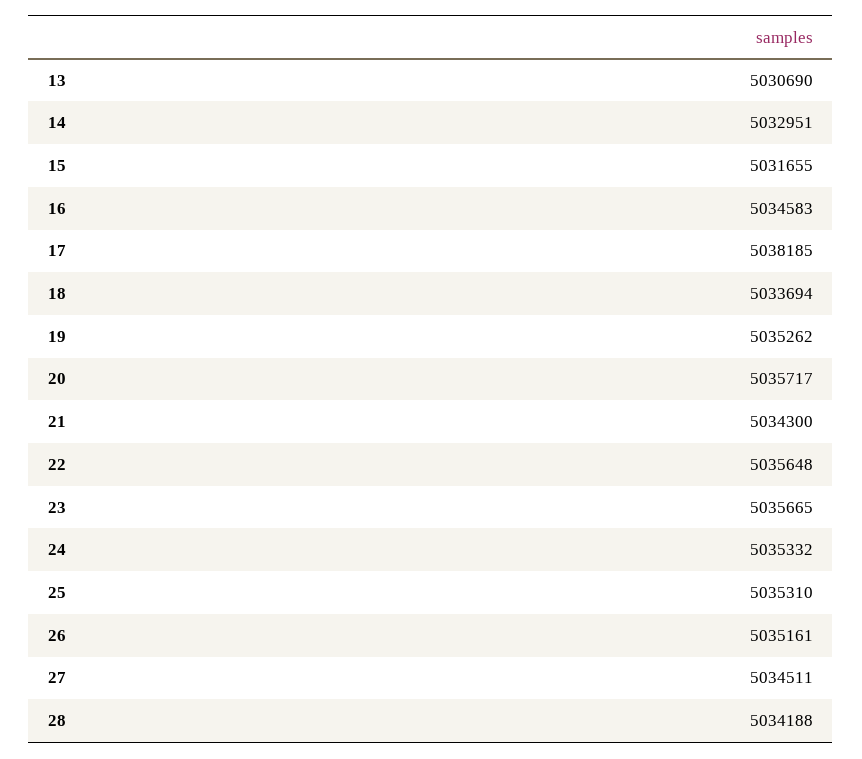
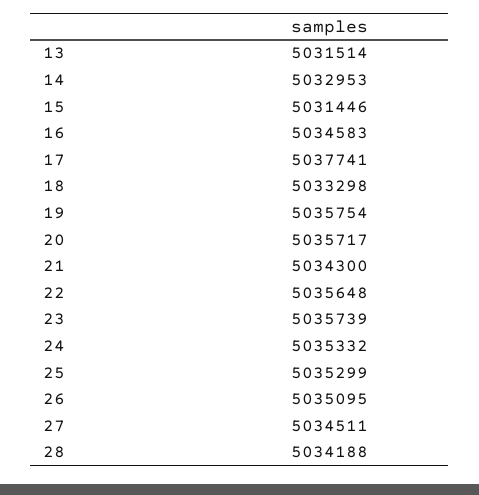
13: 5030690 -> 5031514
14: 5032951 -> 5032953
15: 5031655 -> 5031446
17: 5038185 -> 5037741
18: 5033694 -> 5033298
19: 5035262 -> 5035754
23: 5035665 -> 5035739
25: 5035310 -> 5035299
26: 5035161 -> 5035095

